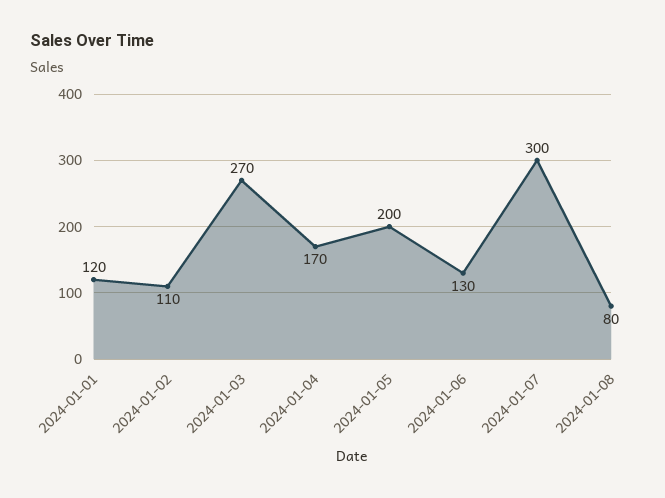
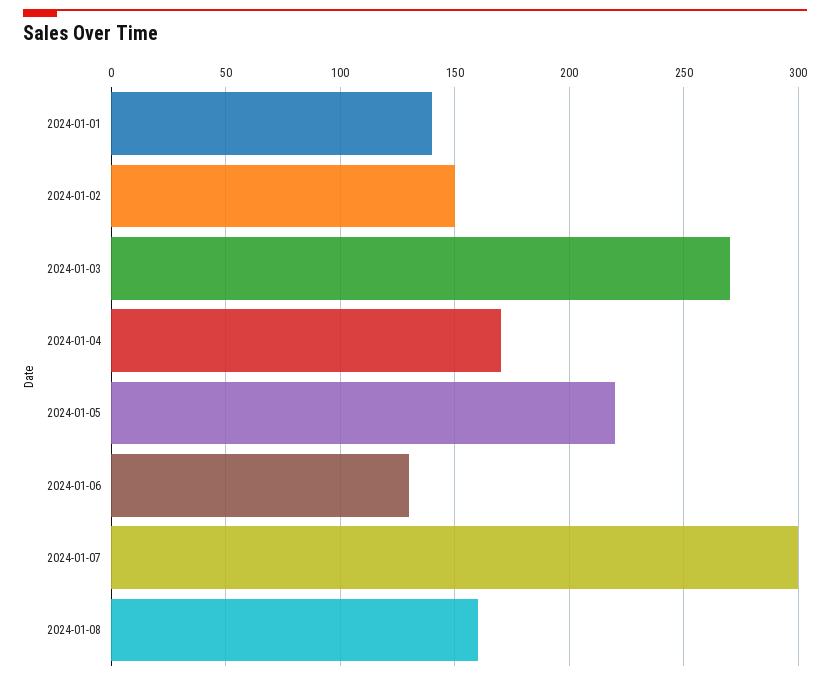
2024-01-01: 120 -> 140
2024-01-02: 110 -> 150
2024-01-05: 200 -> 220
2024-01-08: 80 -> 160

